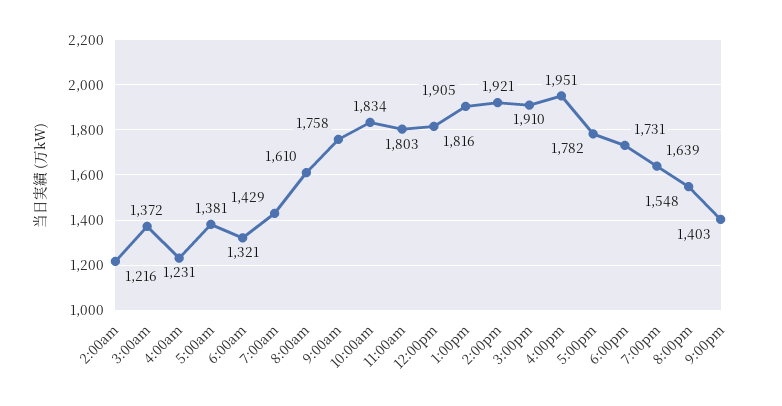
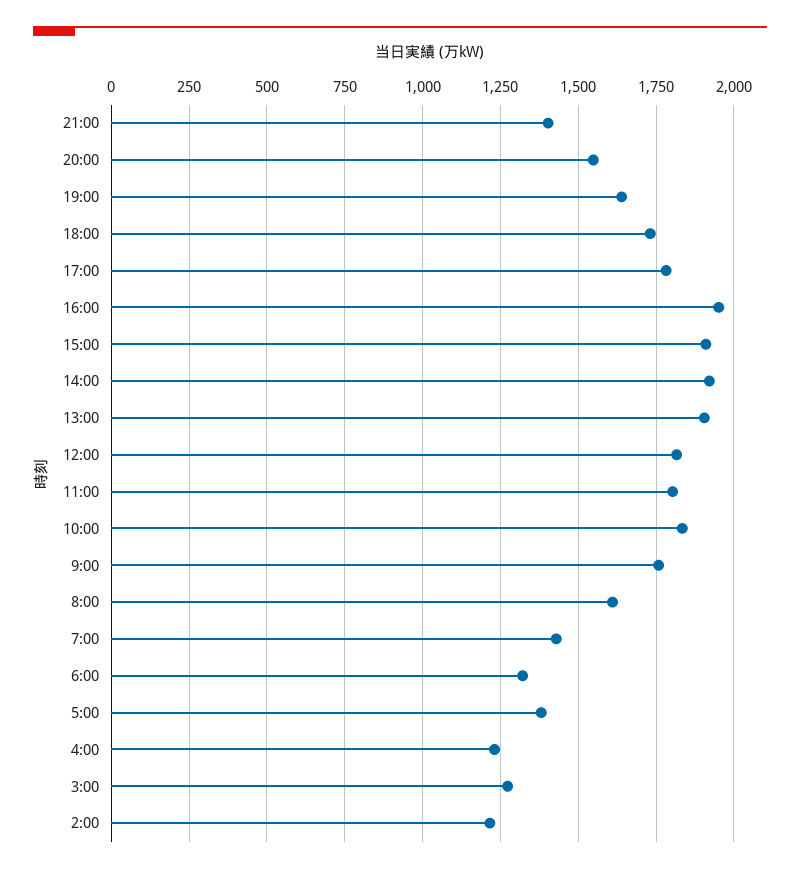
3:00am: 1372 -> 1275

